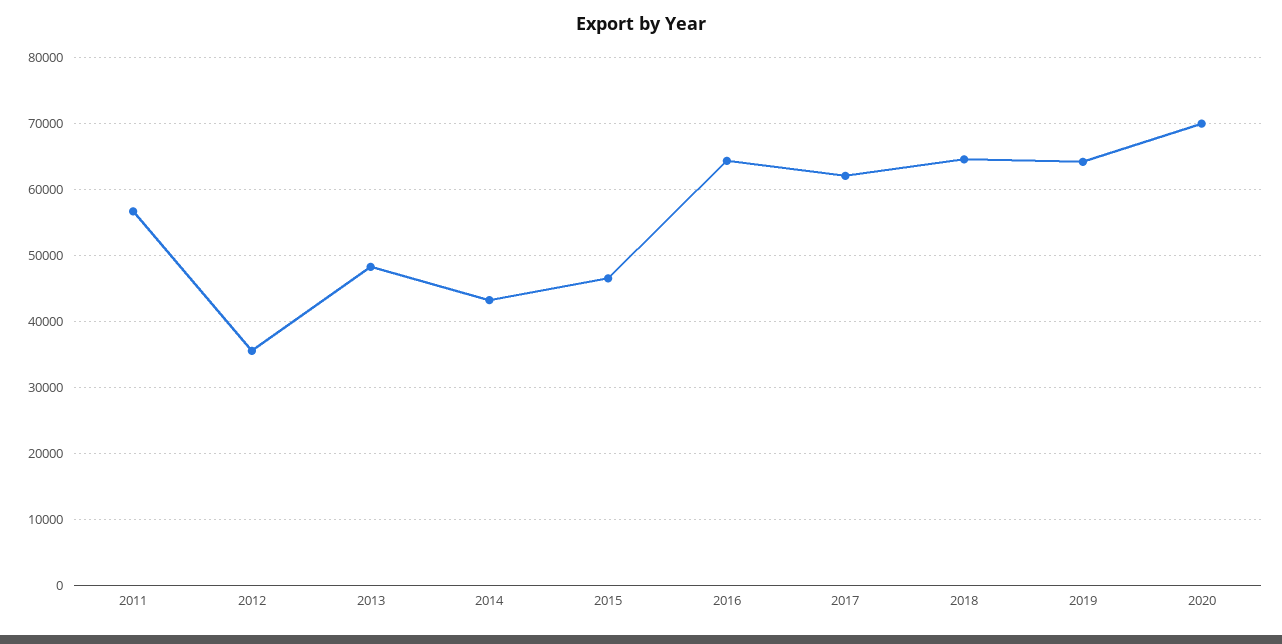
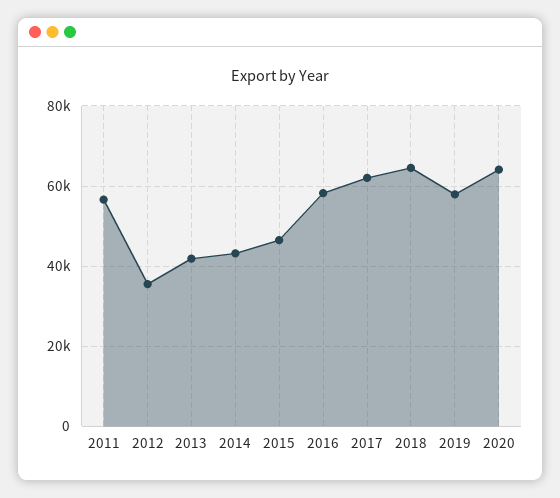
2013: 48000 -> 42000
2016: 64000 -> 58000
2019: 64000 -> 58000
2020: 70000 -> 64000

